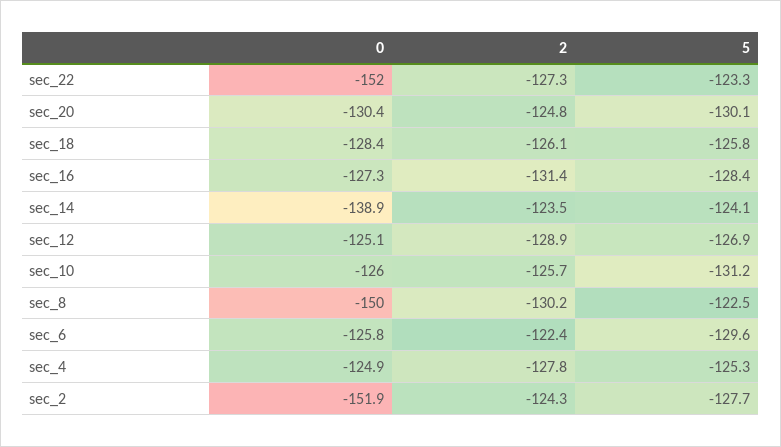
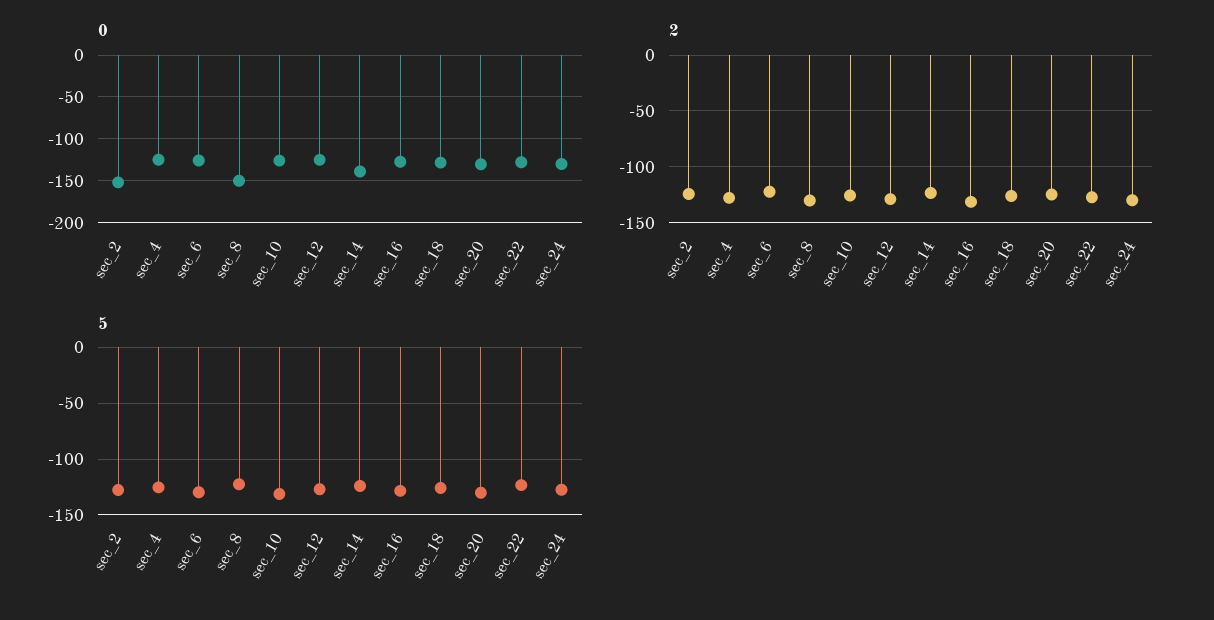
0, sec_22: -152 -> -130
0, sec_24: none -> -130
2, sec_24: none -> -130
5, sec_24: none -> -130

